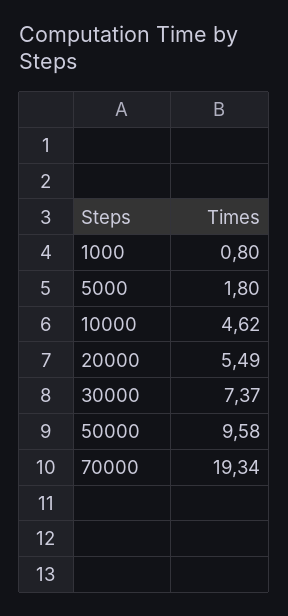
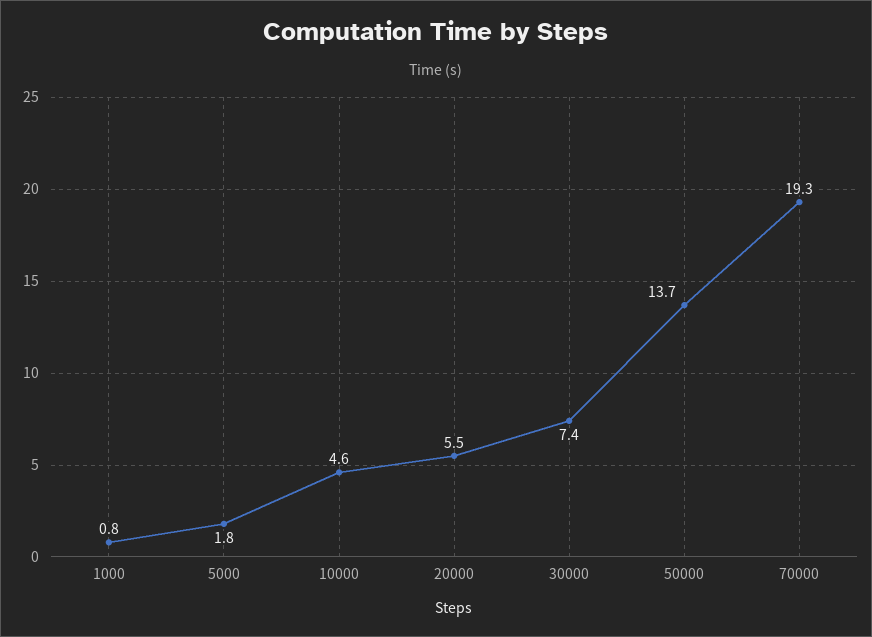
50000: 9.58 -> 13.7

